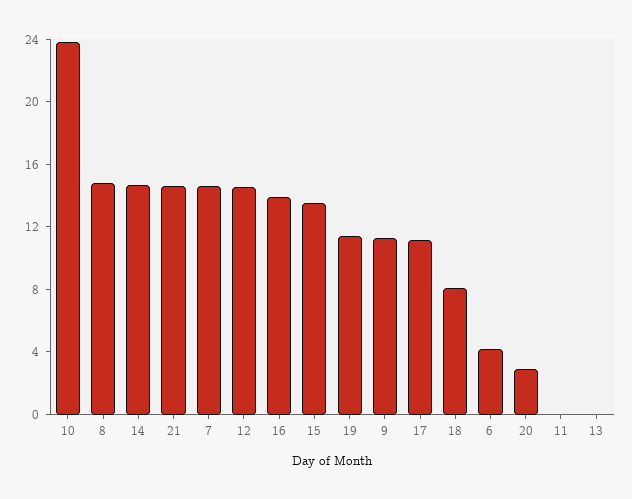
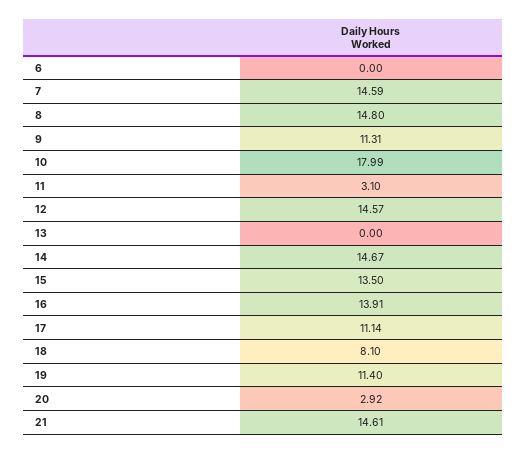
10: 24 -> 17.99
6: 4 -> 0
11: 0 -> 3.1

